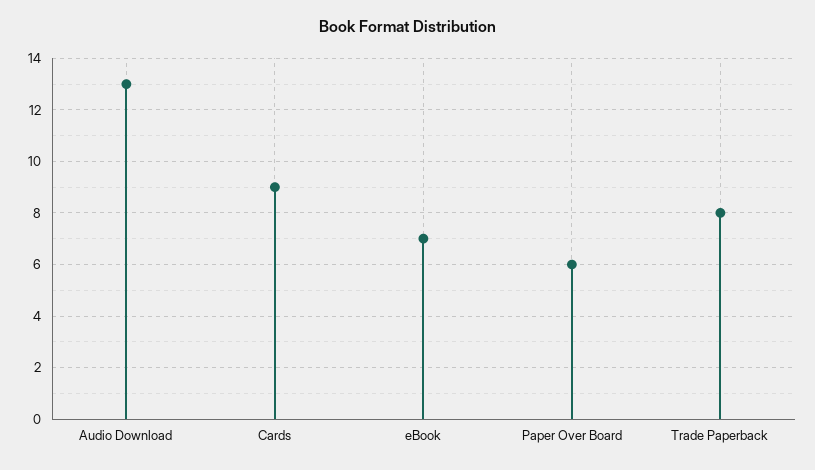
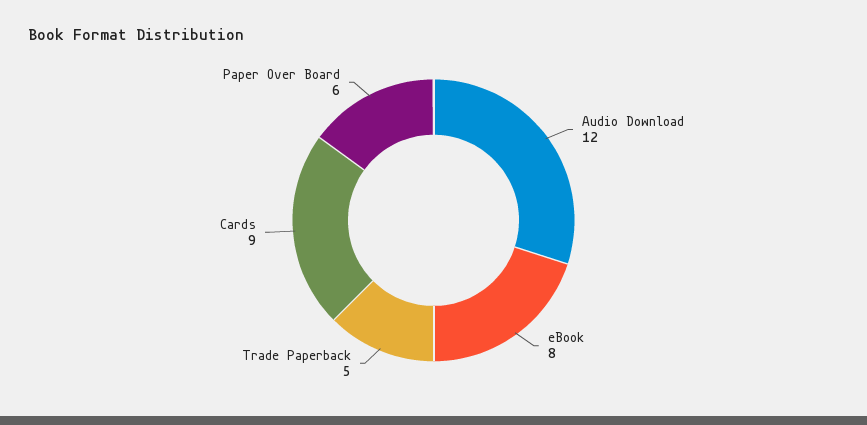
Audio Download: 13 -> 12
eBook: 7 -> 8
Trade Paperback: 8 -> 5

